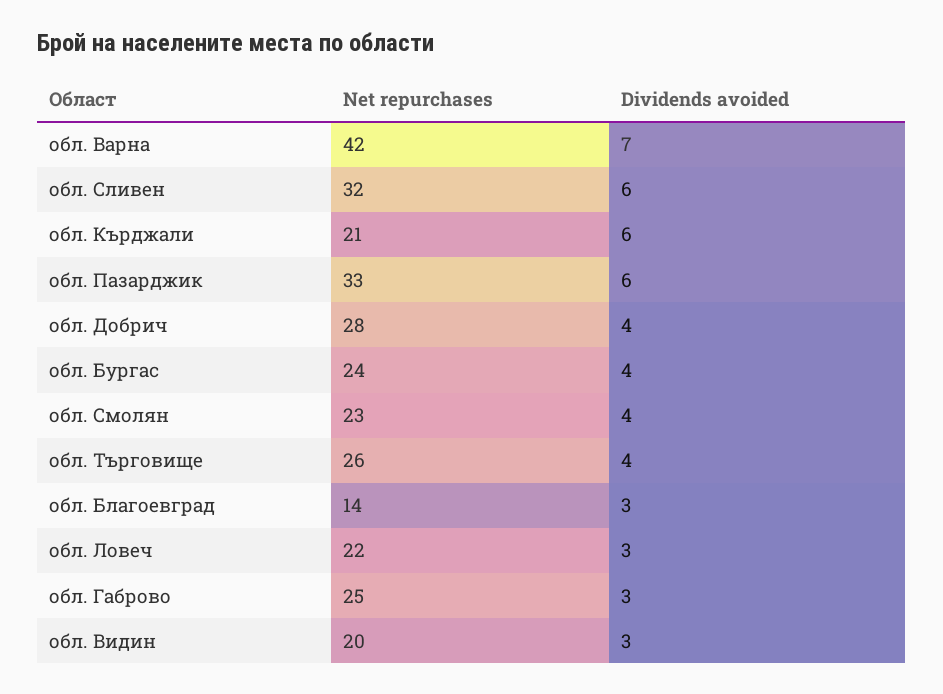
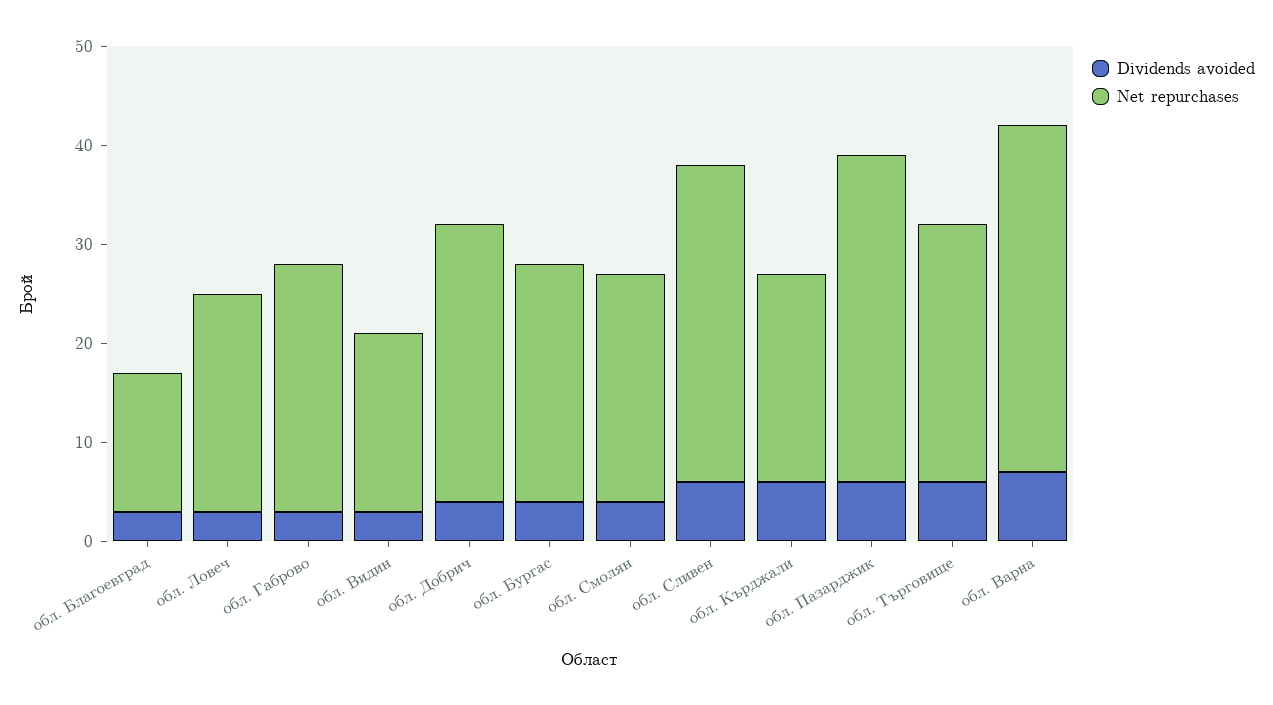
Net repurchases, обл. Варна: 42 -> 35
Dividends avoided, обл. Търговище: 4 -> 6
Net repurchases, обл. Видин: 20 -> 18

